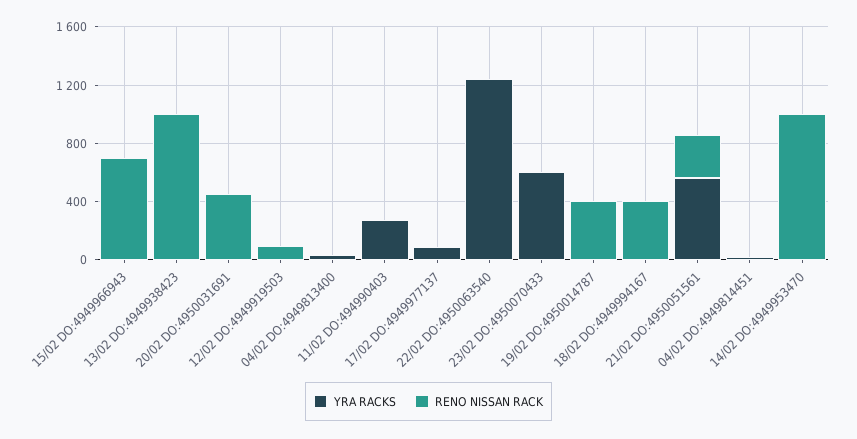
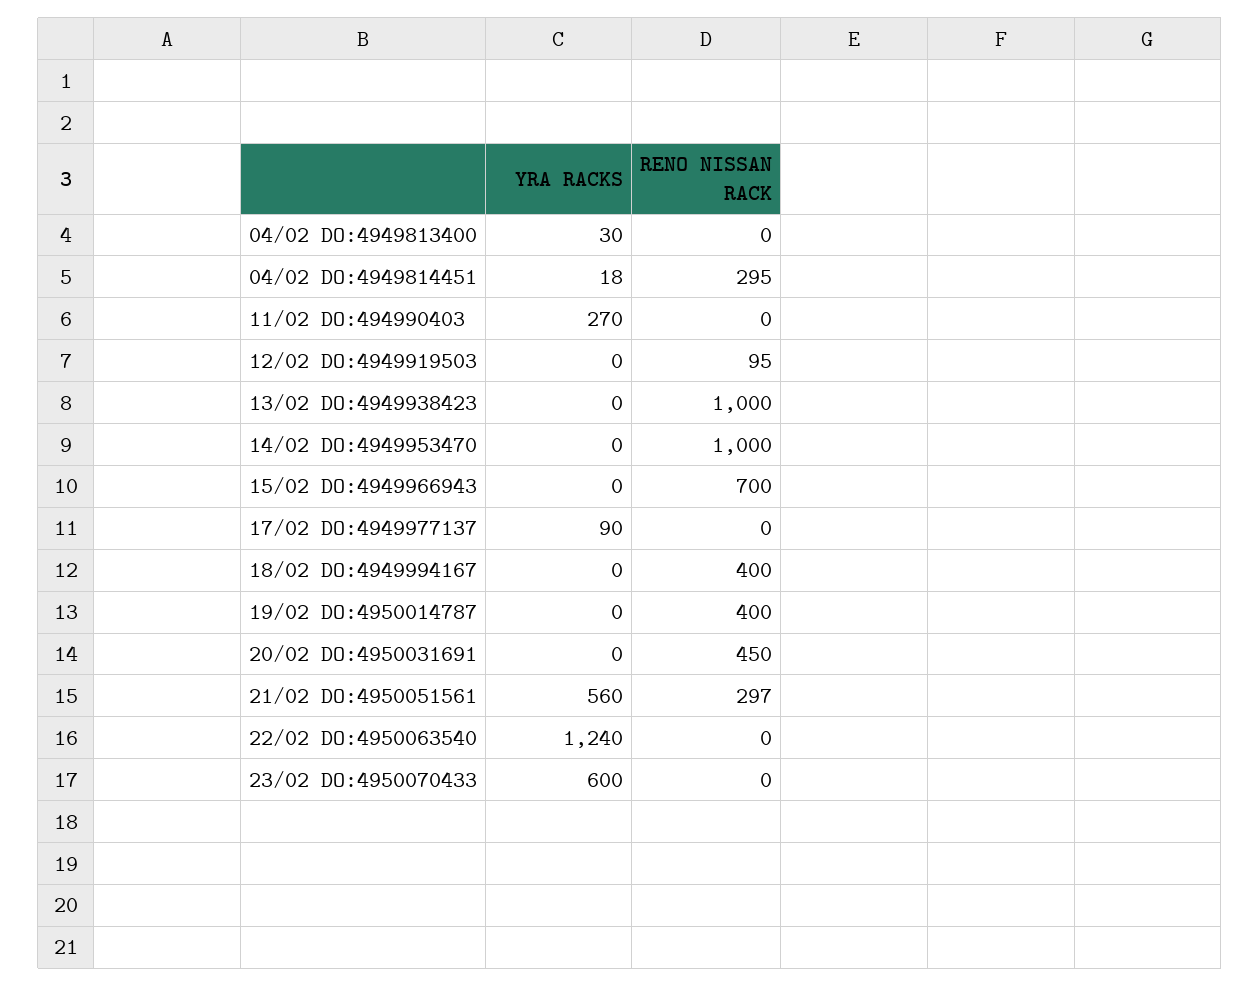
RENO NISSAN RACK, 04/02 DO:4949814451: 0 -> 295

